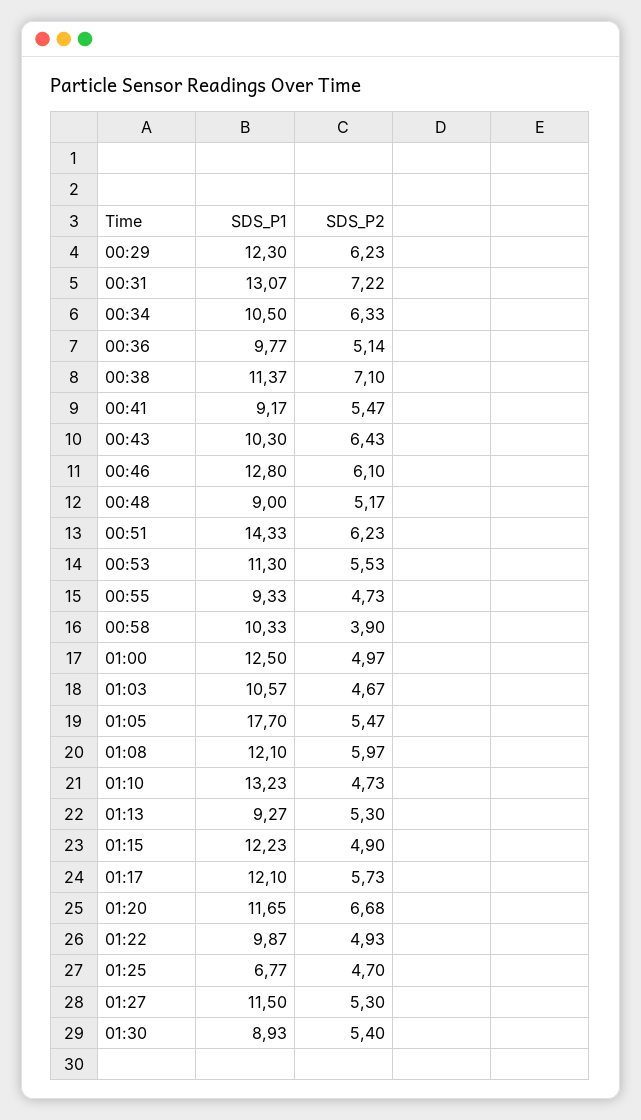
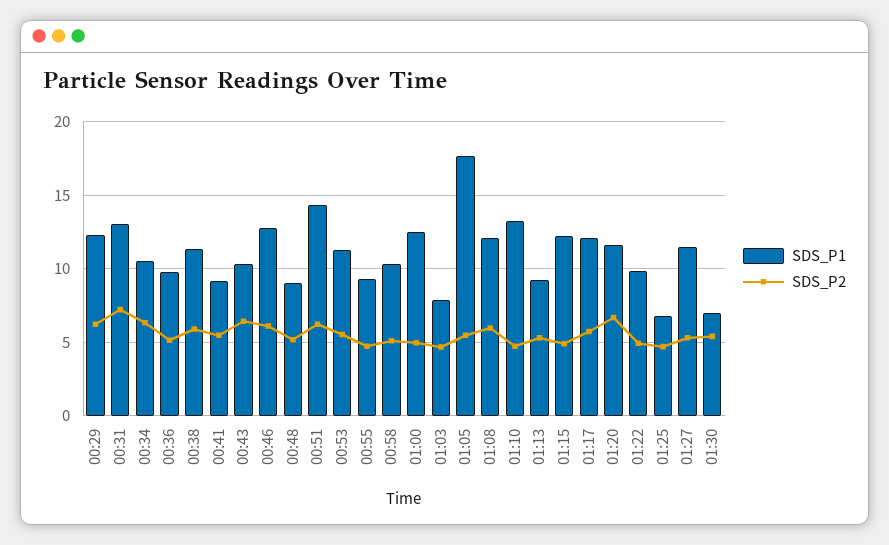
SDS_P2, 00:38: 7.1 -> 6
SDS_P2, 00:58: 3.9 -> 5
SDS_P1, 01:03: 10.57 -> 8
SDS_P1, 01:30: 8.93 -> 7

